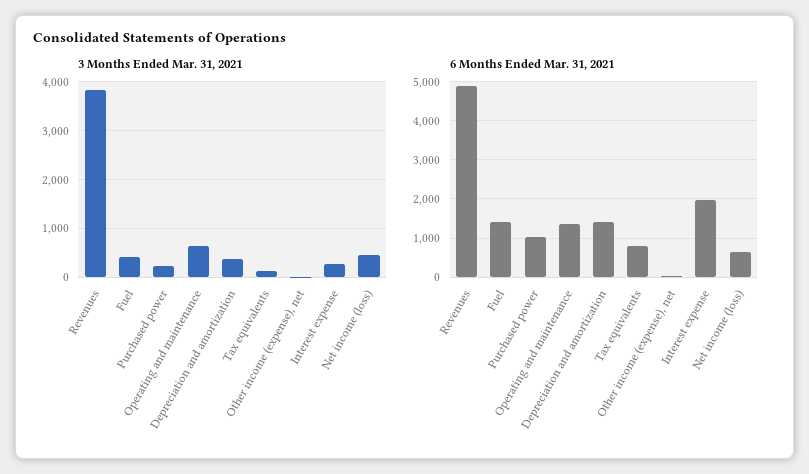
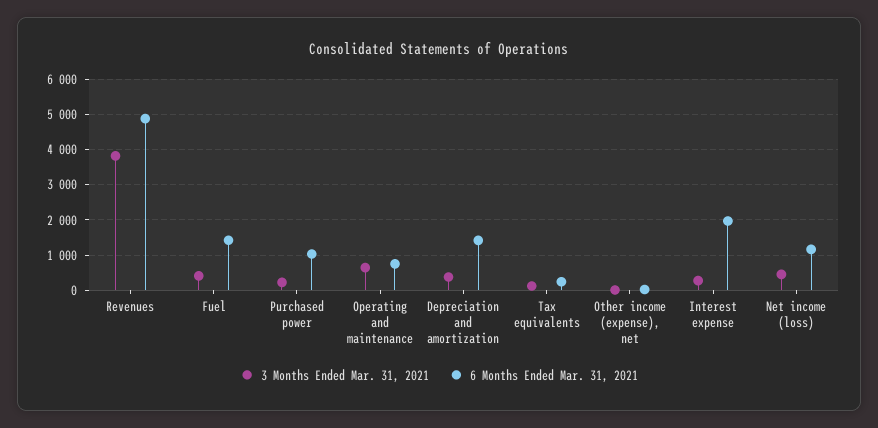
6 Months Ended Mar. 31, 2021, Operating and maintenance: 1400 -> 800
6 Months Ended Mar. 31, 2021, Tax equivalents: 800 -> 200
6 Months Ended Mar. 31, 2021, Net income (loss): 600 -> 1200

